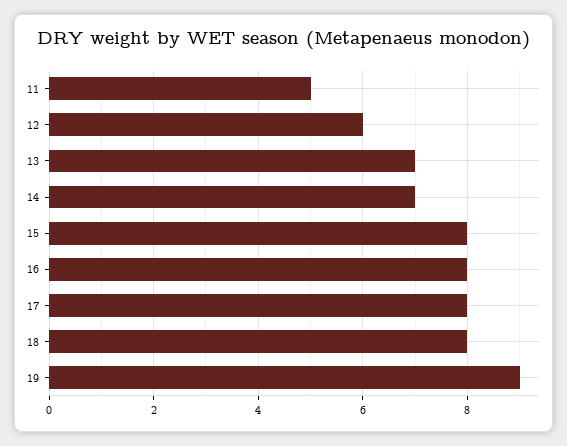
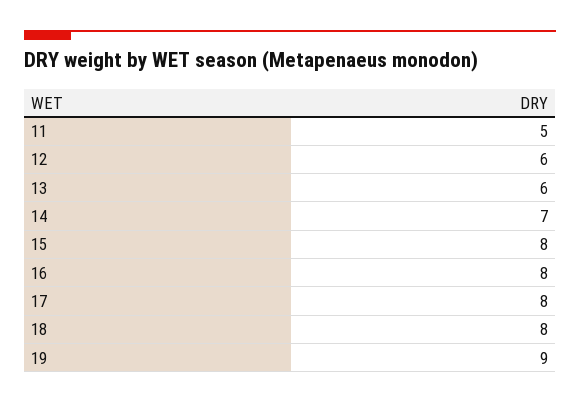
13: 7 -> 6

